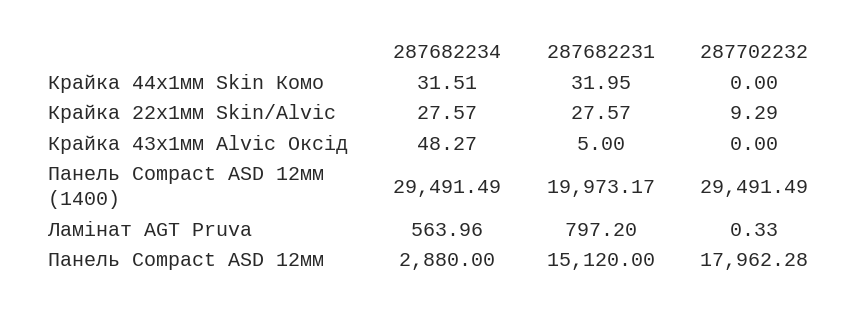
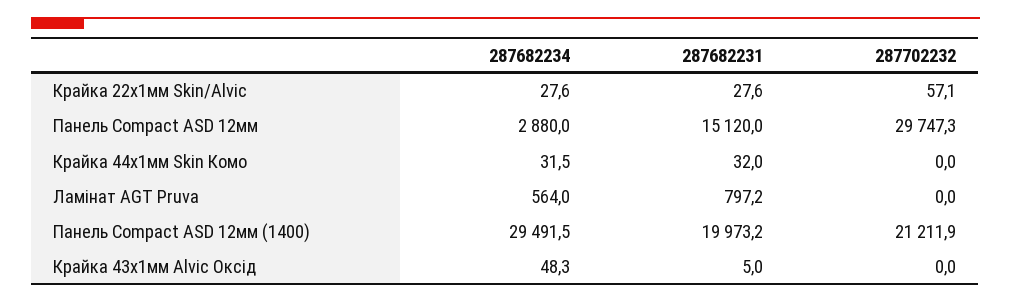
287702232, Крайка 22x1мм Skin/Alvic: 9.29 -> 57.1
287702232, Панель Compact ASD 12мм (1400): 29491.49 -> 21211.9
287702232, Ламінат AGT Pruva: 0.33 -> 0
287702232, Панель Compact ASD 12мм: 17962.28 -> 29747.3

